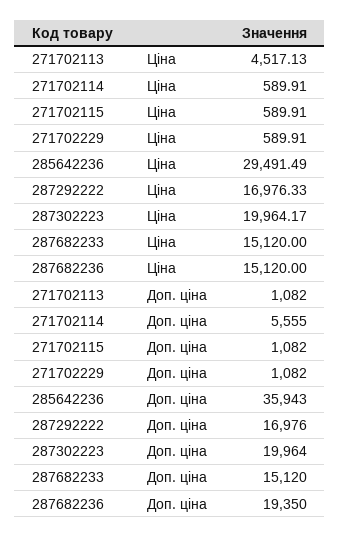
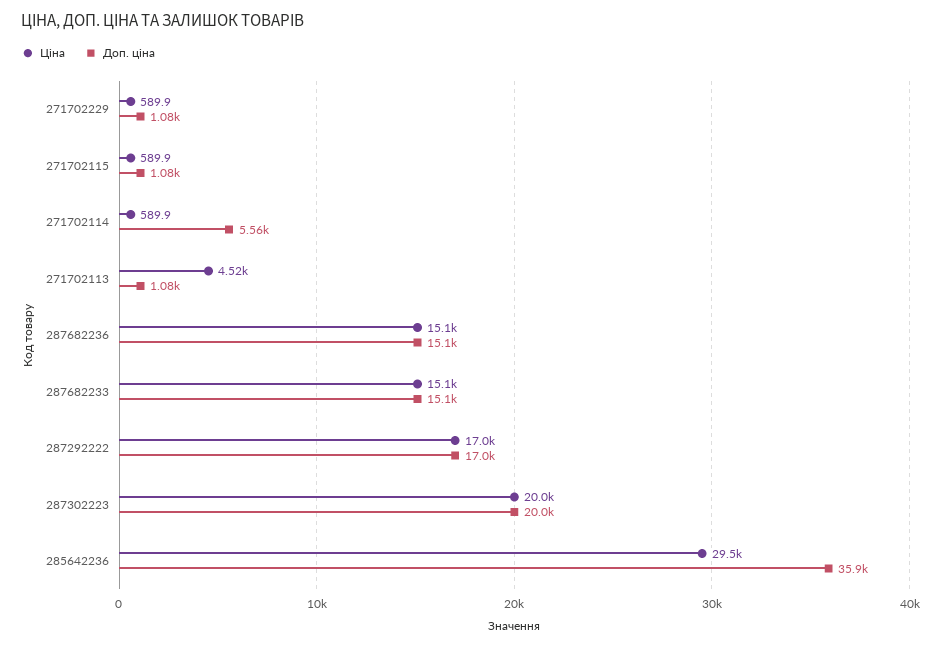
Доп. ціна, 287682236: 19350 -> 15100

